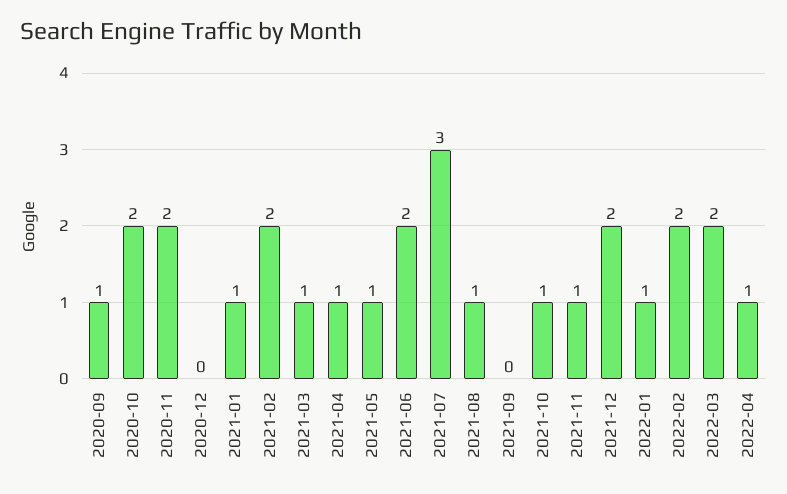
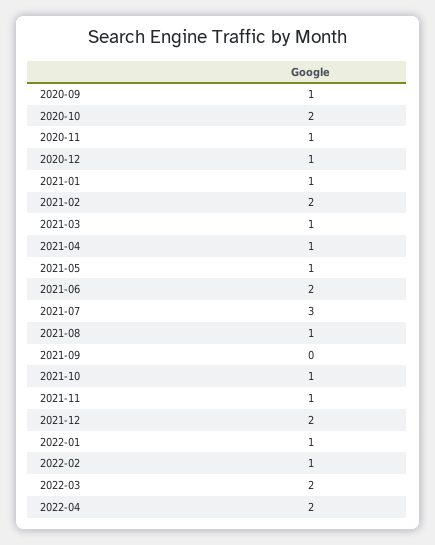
2020-11: 2 -> 1
2020-12: 0 -> 1
2022-02: 2 -> 1
2022-04: 1 -> 2

